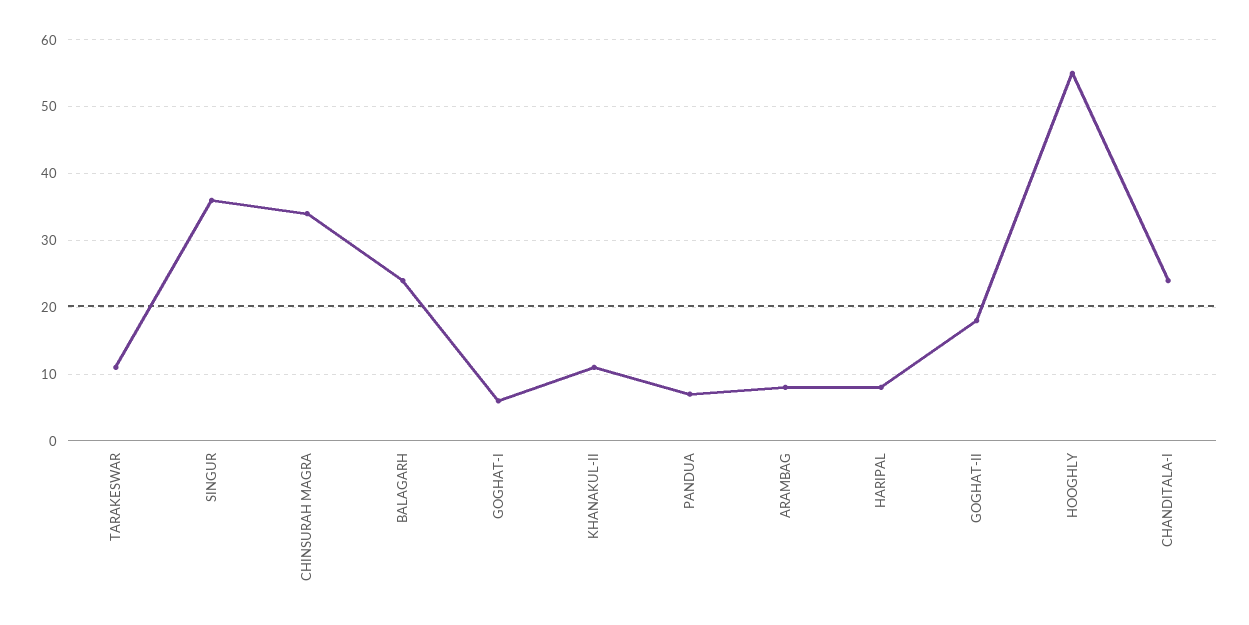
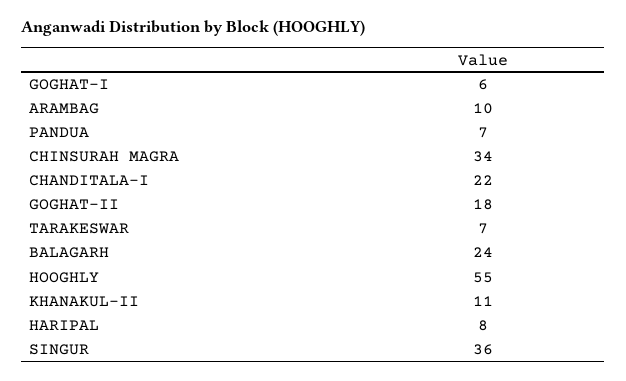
TARAKESWAR: 11 -> 7
ARAMBAG: 8 -> 10
CHANDITALA-I: 24 -> 22

